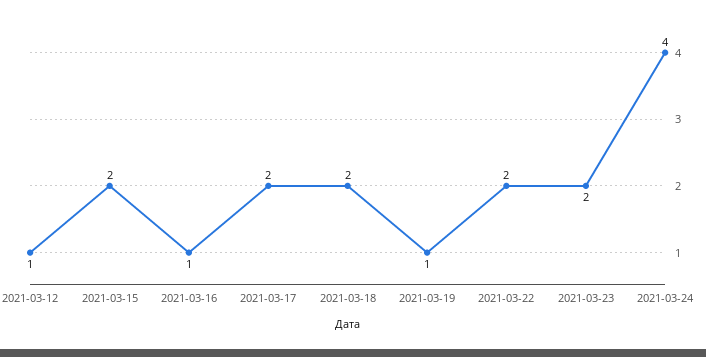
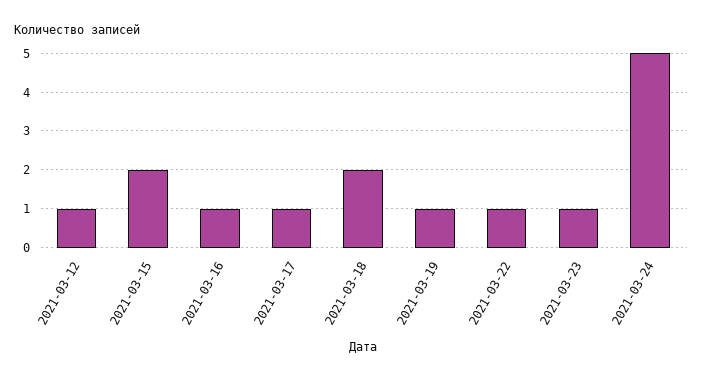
2021-03-17: 2 -> 1
2021-03-22: 2 -> 1
2021-03-23: 2 -> 1
2021-03-24: 4 -> 5

